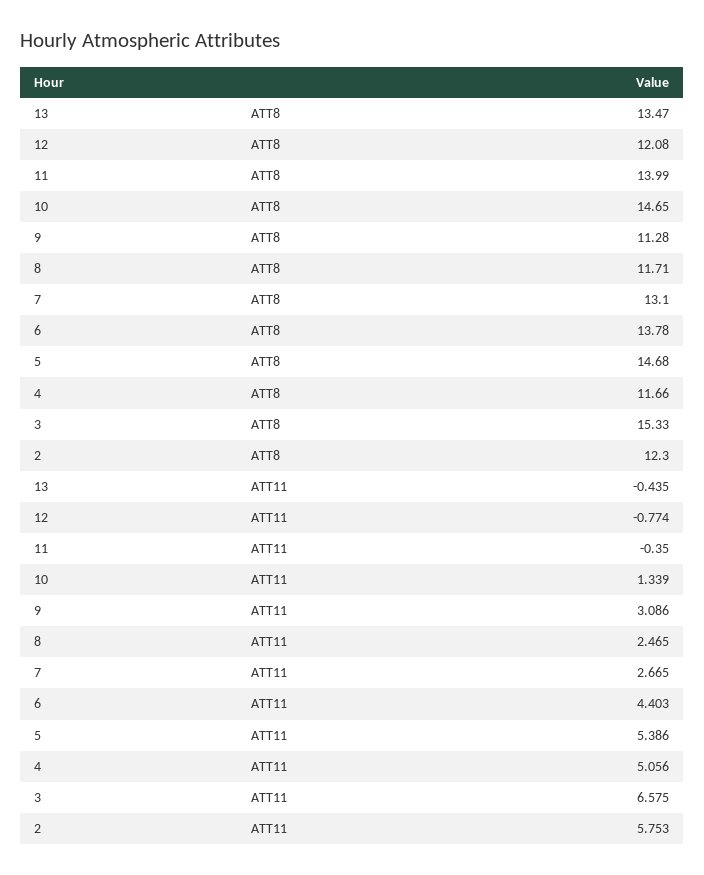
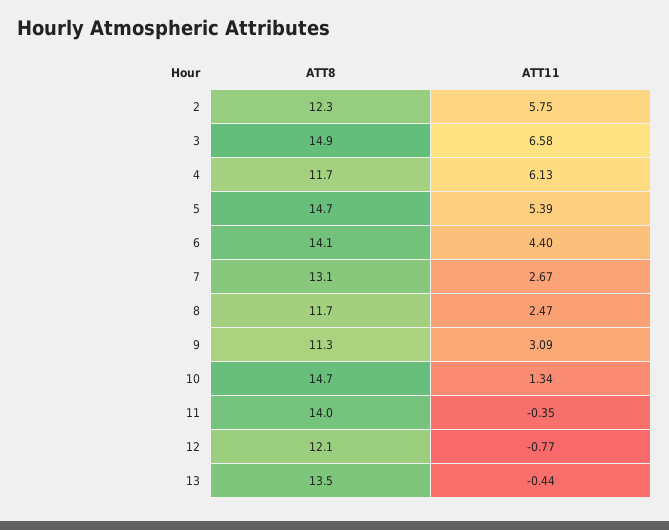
6, ATT8: 13.78 -> 14.1
3, ATT8: 15.33 -> 14.9
4, ATT11: 5.056 -> 6.13

